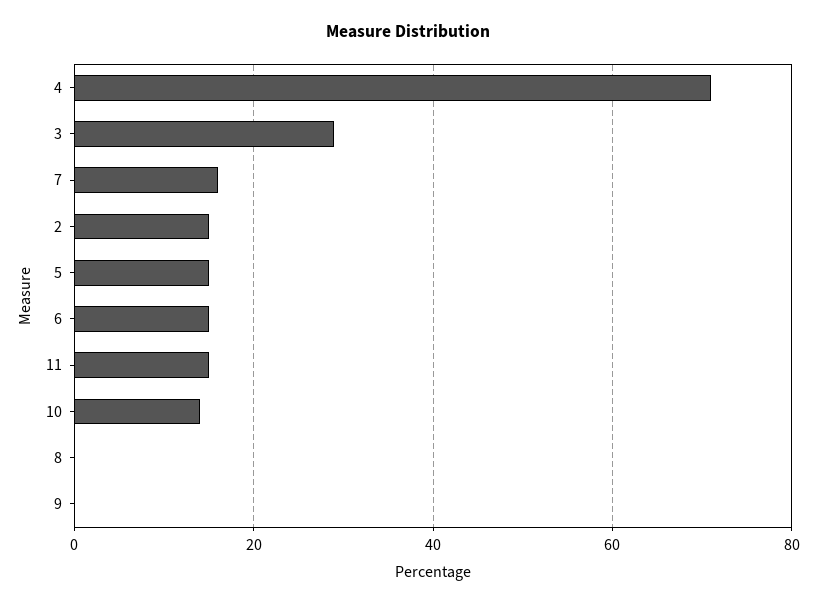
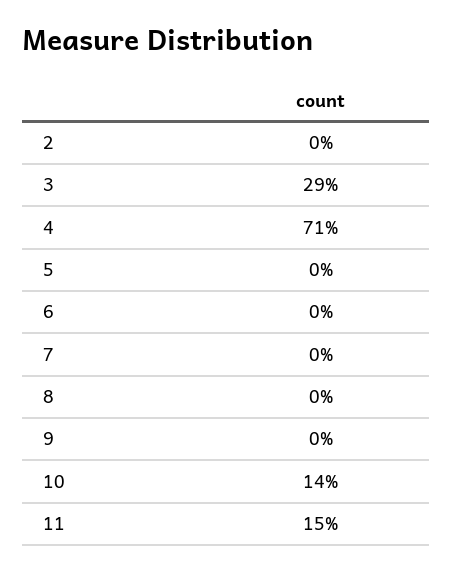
7: 15 -> 0
2: 15 -> 0
5: 15 -> 0
6: 15 -> 0

